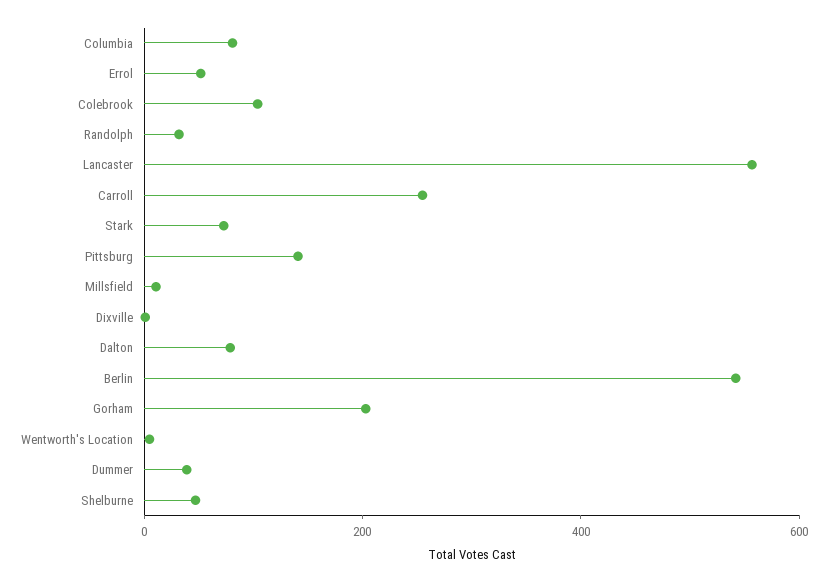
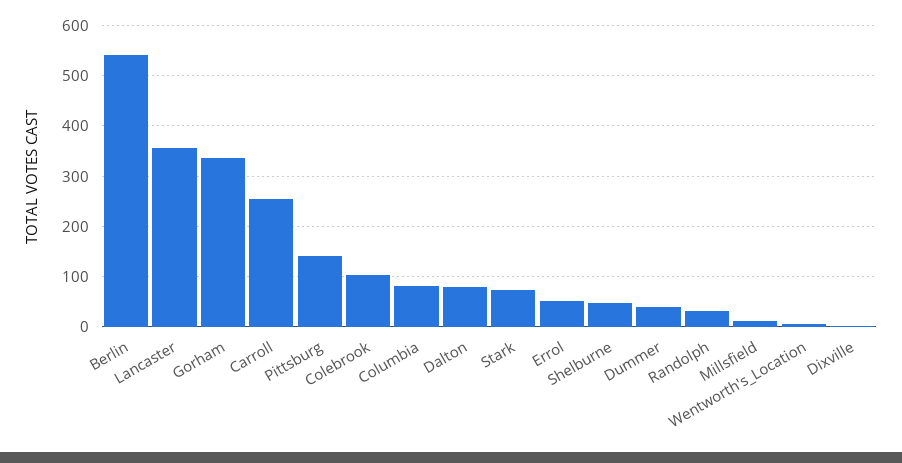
Lancaster: 550 -> 360
Gorham: 200 -> 340

